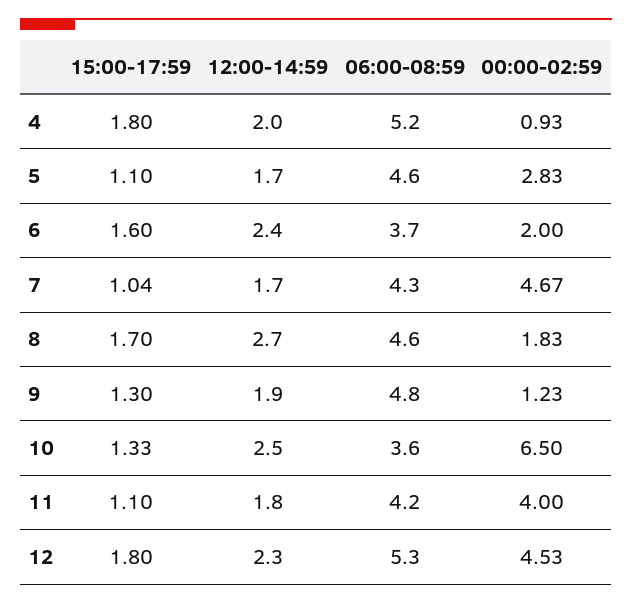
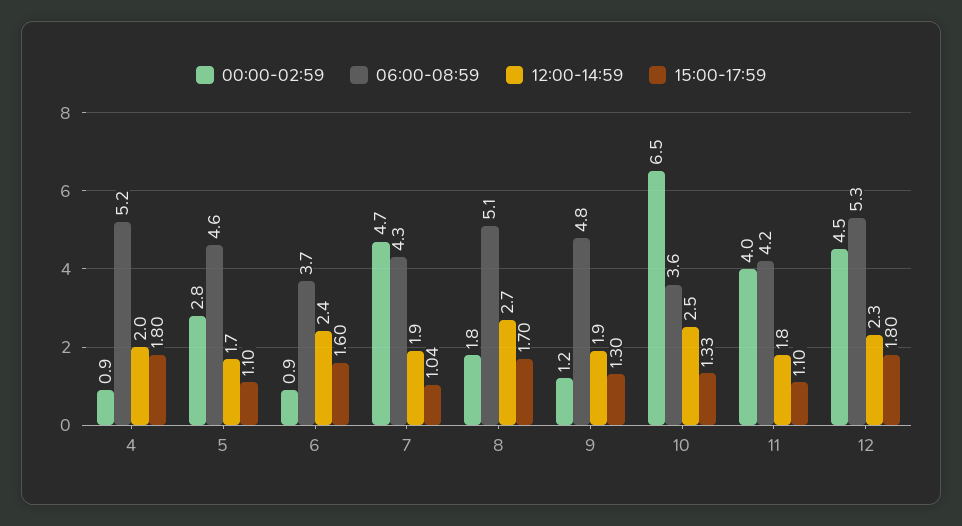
00:00-02:59, 6: 2 -> 0.9
12:00-14:59, 7: 1.7 -> 1.9
06:00-08:59, 8: 4.6 -> 5.1

